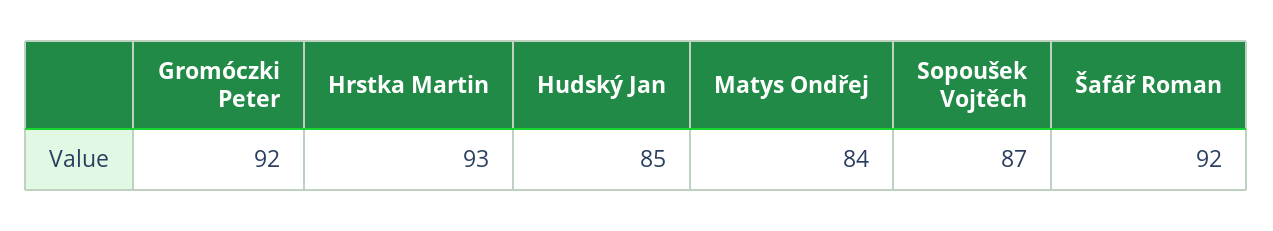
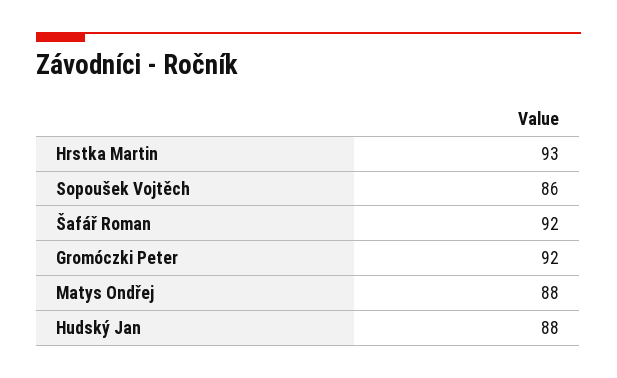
Hudský Jan: 85 -> 88
Matys Ondřej: 84 -> 88
Sopoušek Vojtěch: 87 -> 86

